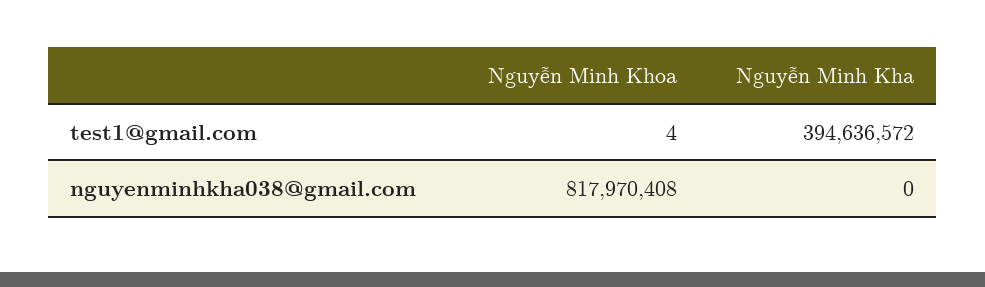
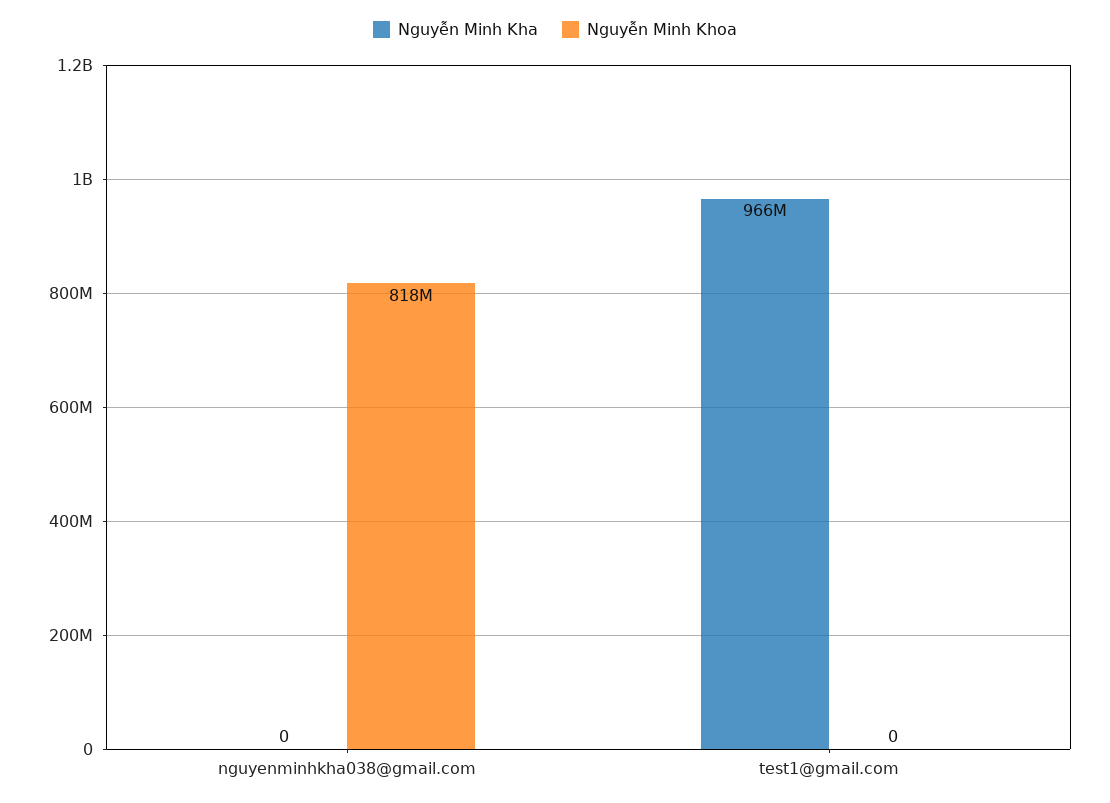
Nguyễn Minh Khoa, test1@gmail.com: 4 -> 0
Nguyễn Minh Kha, test1@gmail.com: 394636572 -> 966000000

